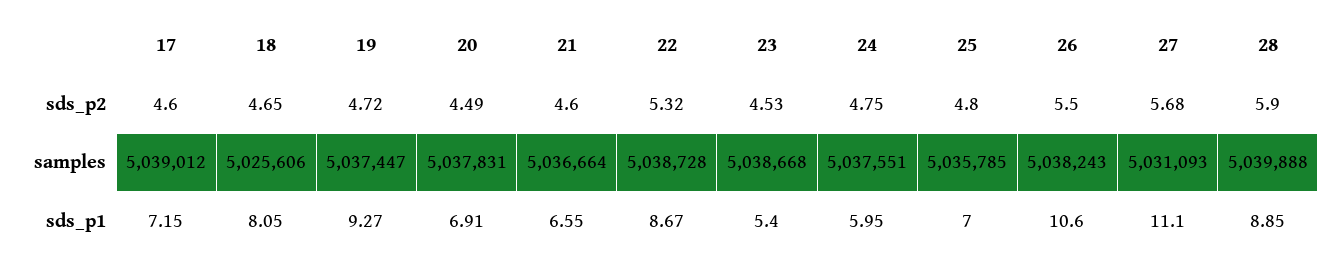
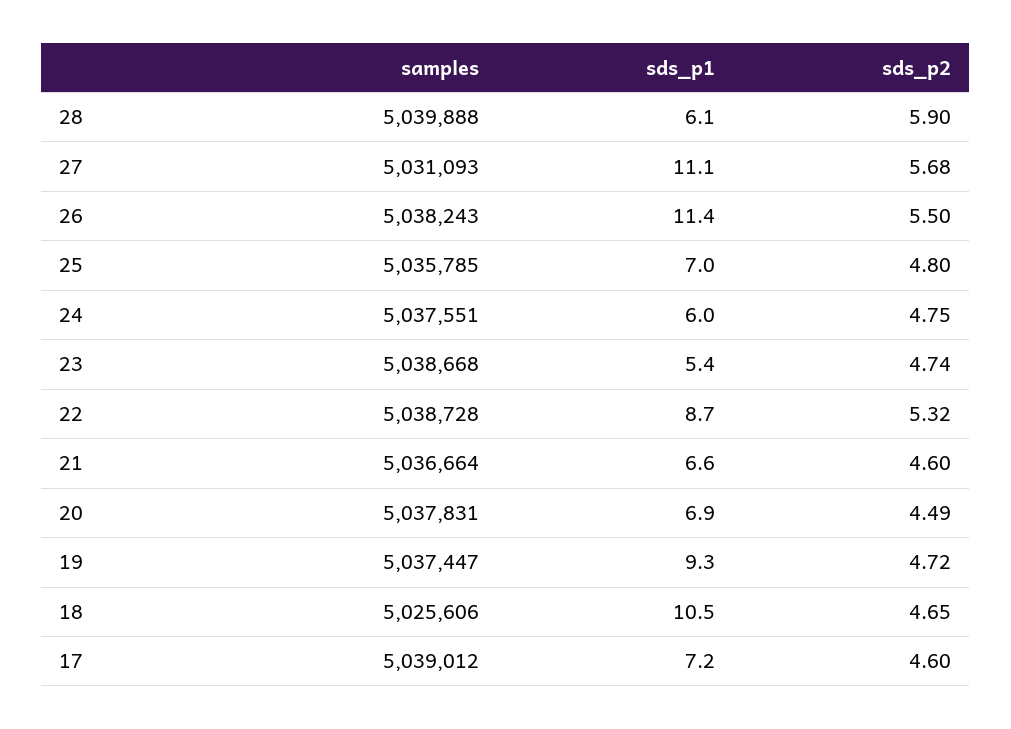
23, sds_p2: 4.53 -> 4.74
18, sds_p1: 8.05 -> 10.5
26, sds_p1: 10.6 -> 11.4
28, sds_p1: 8.85 -> 6.1

